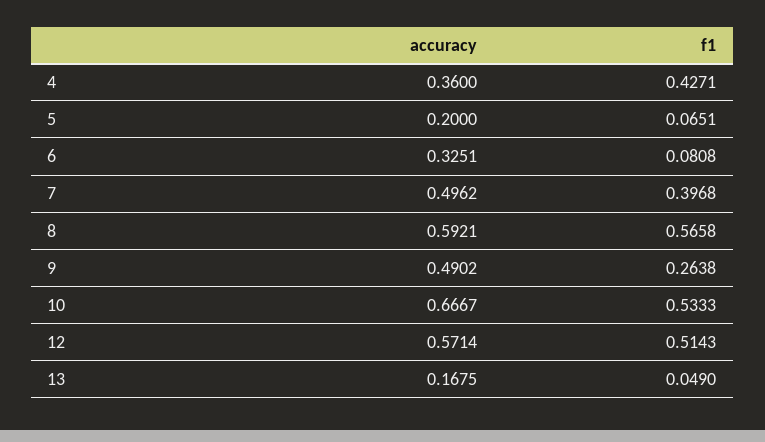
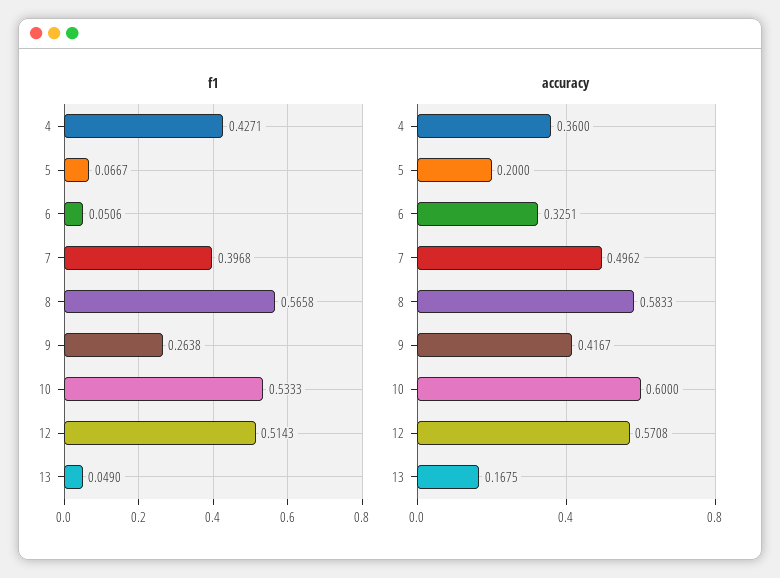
f1, 5: 0.0651 -> 0.0667
f1, 6: 0.0808 -> 0.0506
accuracy, 8: 0.5921 -> 0.5833
accuracy, 9: 0.4902 -> 0.4167
accuracy, 10: 0.6667 -> 0.6
accuracy, 12: 0.5714 -> 0.5708

